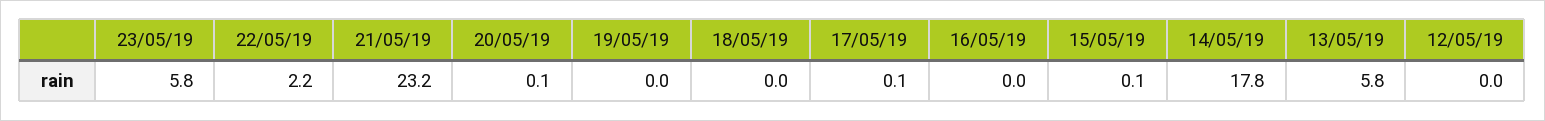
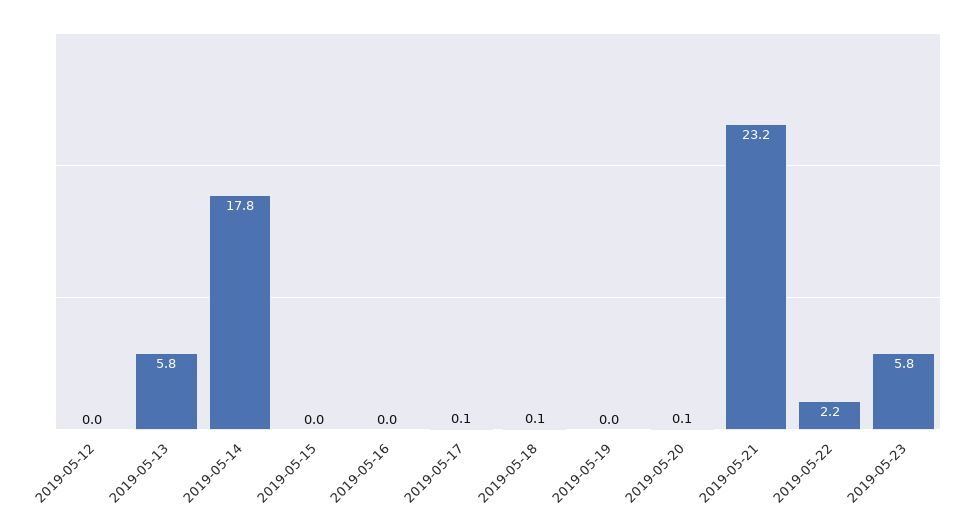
18/05/19: 0 -> 0.1
15/05/19: 0.1 -> 0

